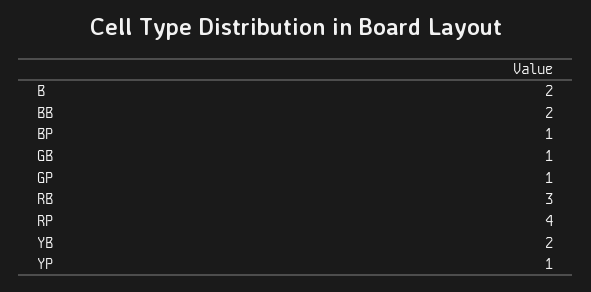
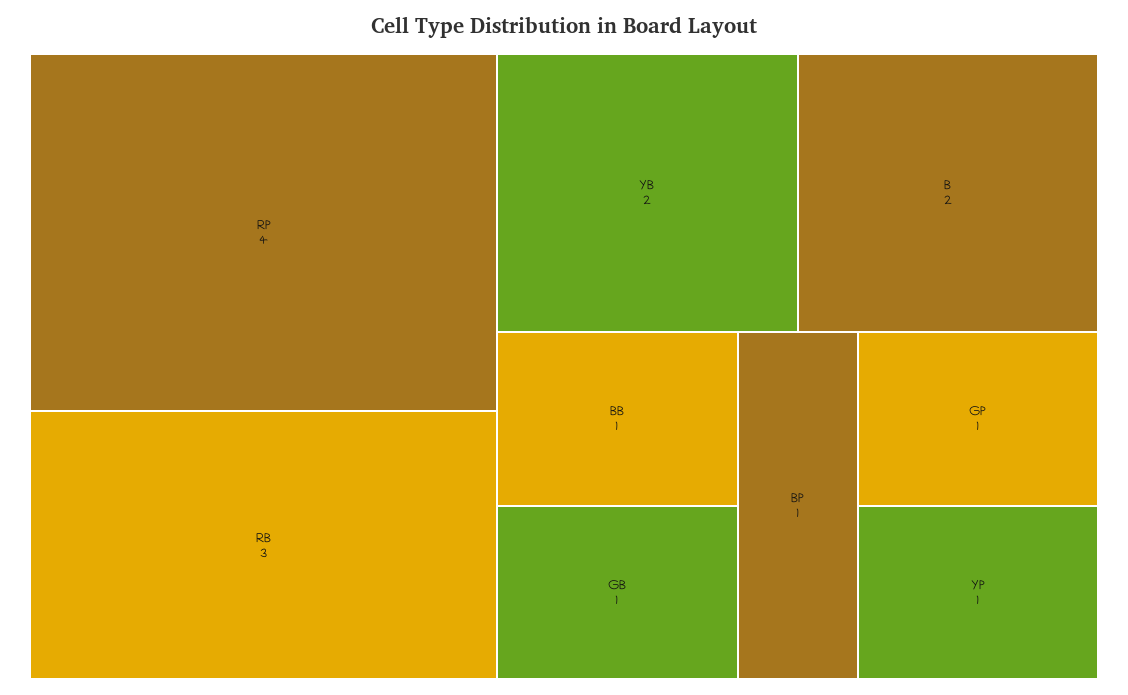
BB: 2 -> 1

